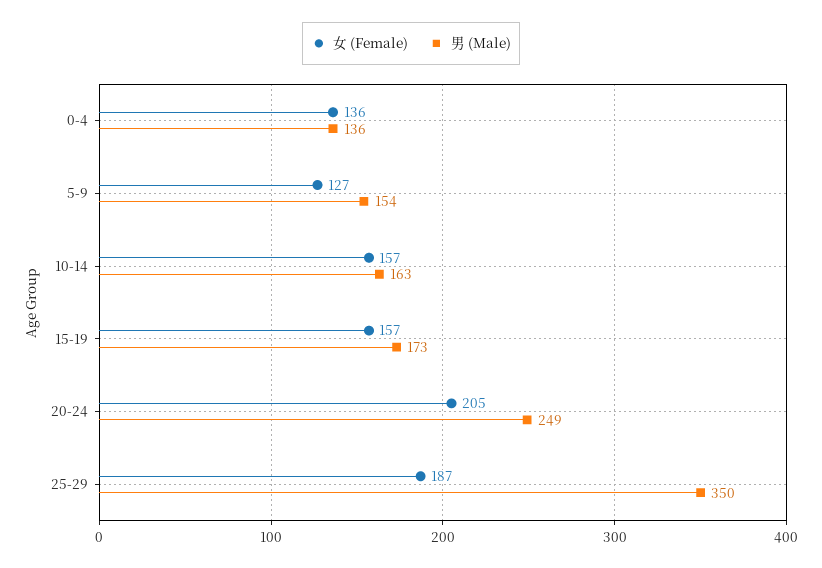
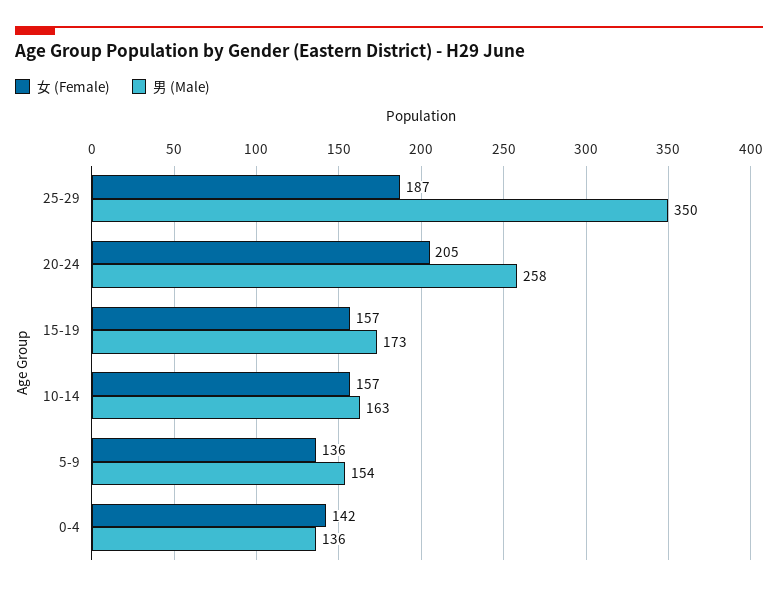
女 (Female), 0-4: 136 -> 142
女 (Female), 5-9: 127 -> 136
男 (Male), 20-24: 249 -> 258

